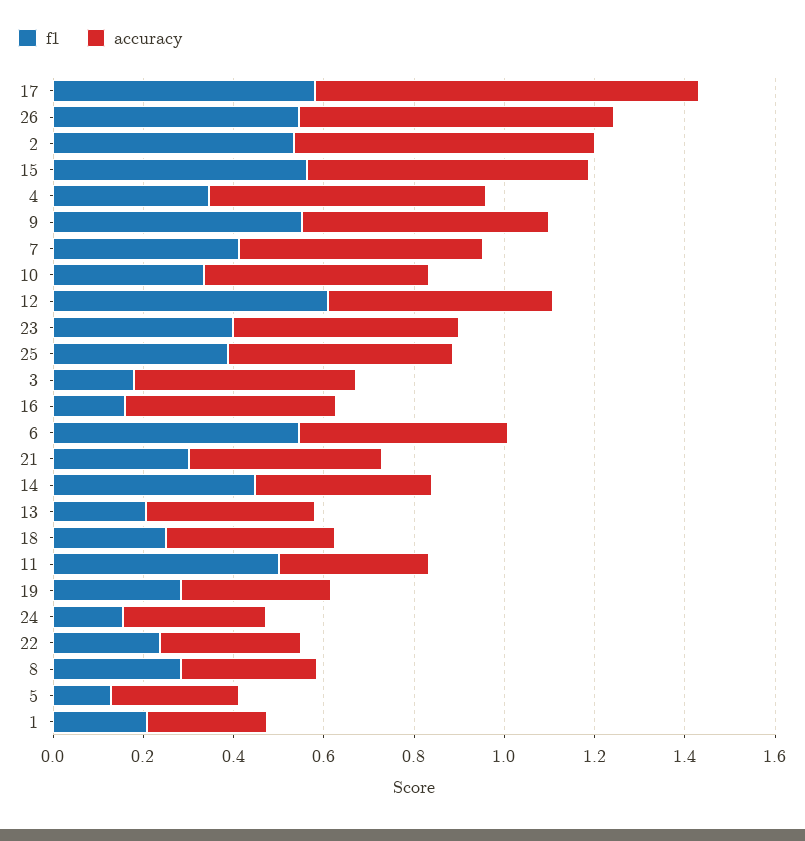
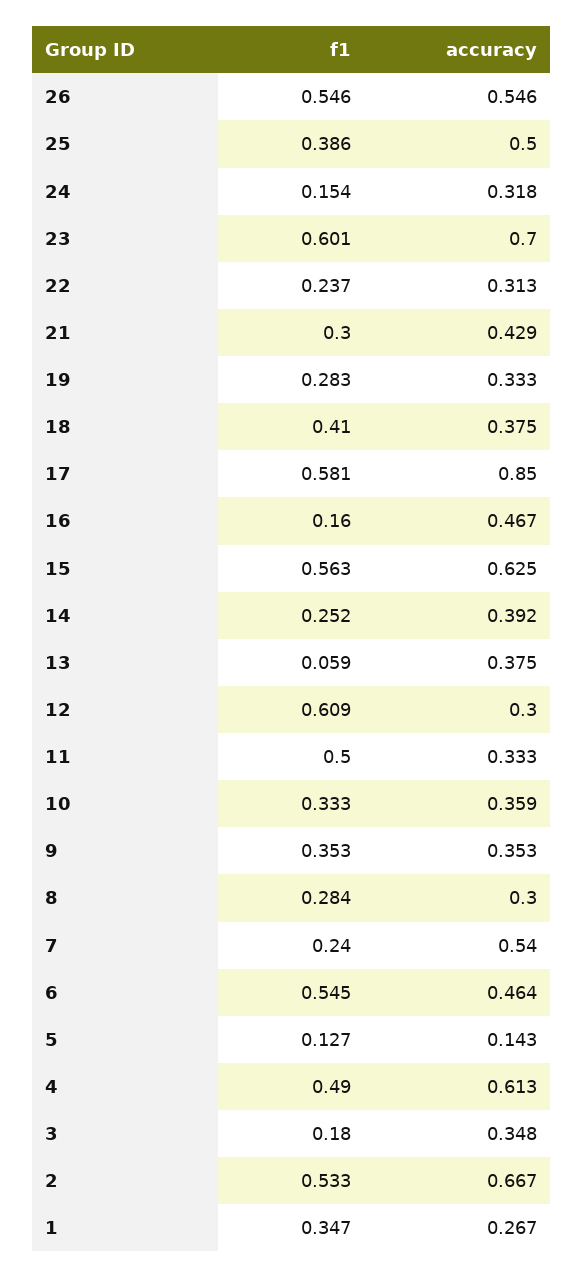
accuracy, 26: 0.7 -> 0.546
f1, 4: 0.35 -> 0.49
f1, 9: 0.55 -> 0.353
accuracy, 9: 0.55 -> 0.353
f1, 7: 0.4 -> 0.24
accuracy, 10: 0.5 -> 0.359
accuracy, 12: 0.5 -> 0.3
f1, 23: 0.4 -> 0.601
accuracy, 23: 0.5 -> 0.7
accuracy, 3: 0.5 -> 0.348
f1, 14: 0.45 -> 0.252
f1, 13: 0.2 -> 0.059
f1, 18: 0.25 -> 0.41
accuracy, 5: 0.3 -> 0.143
f1, 1: 0.2 -> 0.347

